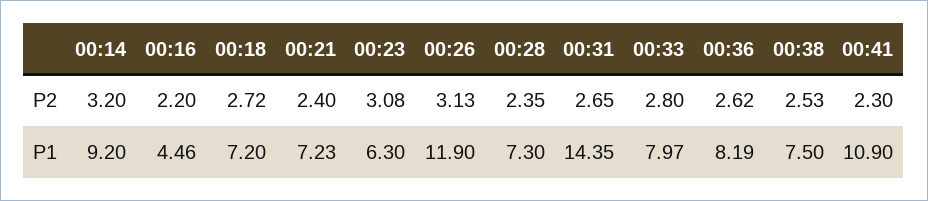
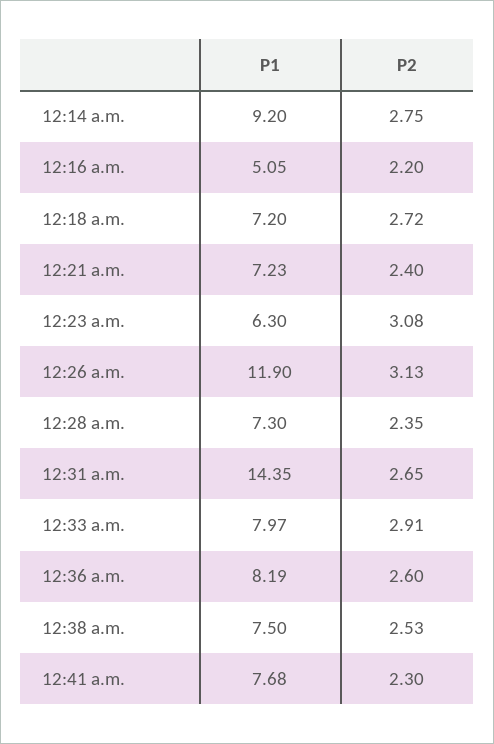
00:14, P2: 3.2 -> 2.75
00:33, P2: 2.8 -> 2.91
00:36, P2: 2.62 -> 2.6
00:16, P1: 4.46 -> 5.05
00:41, P1: 10.9 -> 7.68

